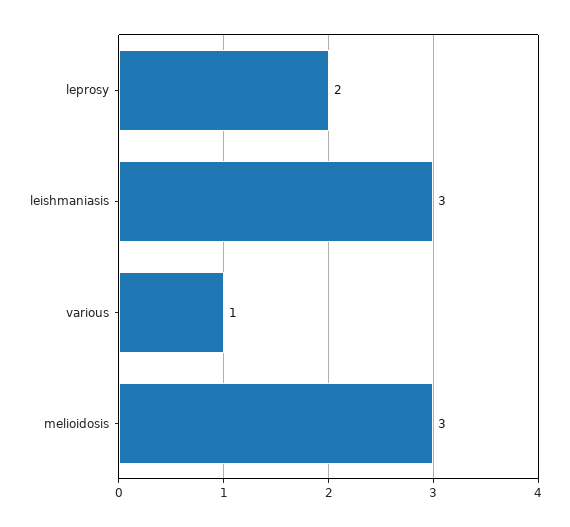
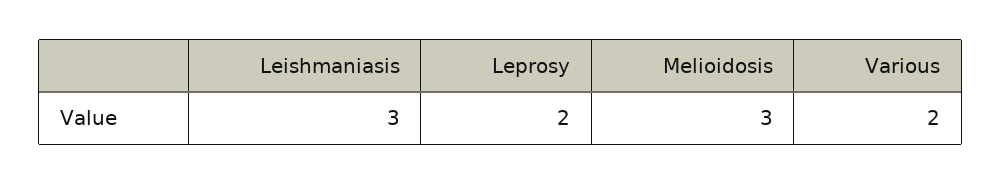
various: 1 -> 2

